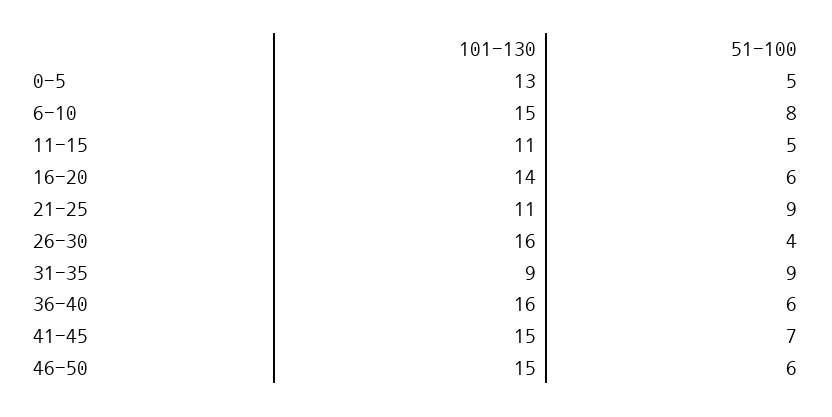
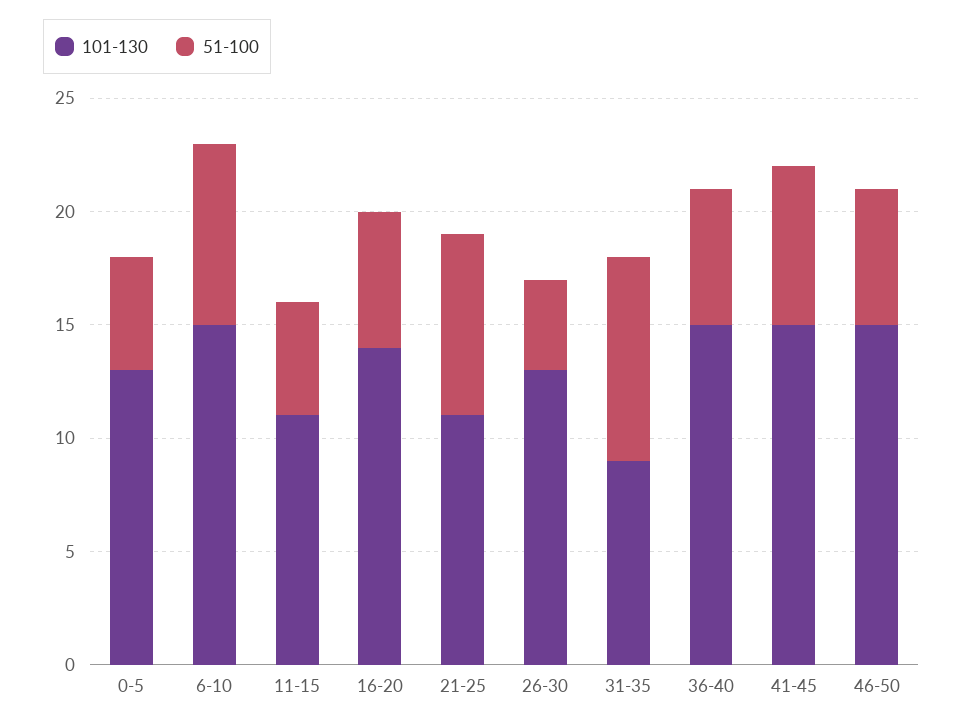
51-100, 21-25: 9 -> 8
101-130, 26-30: 16 -> 13
101-130, 36-40: 16 -> 15

